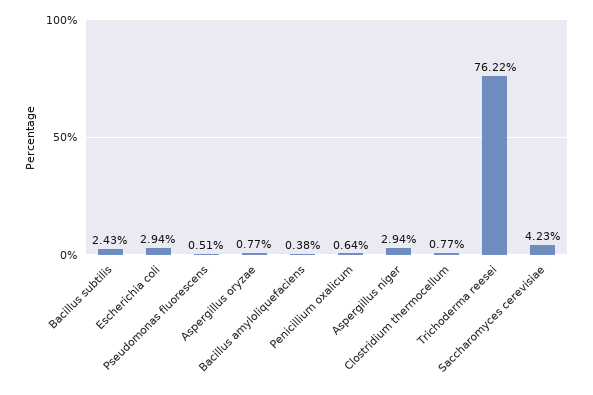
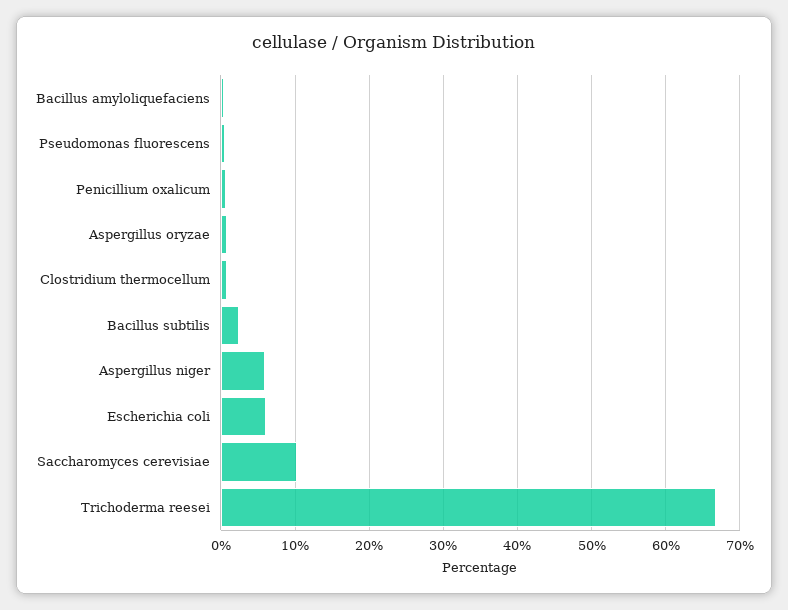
Escherichia coli: 2.94 -> 6
Aspergillus niger: 2.94 -> 6
Trichoderma reesei: 76.22 -> 67
Saccharomyces cerevisiae: 4.23 -> 10

